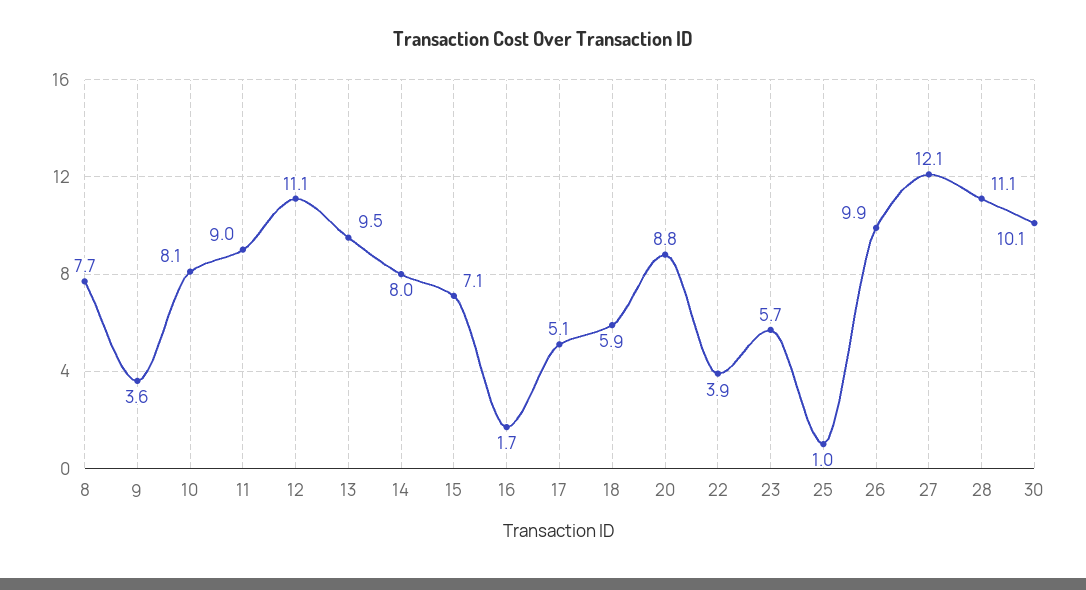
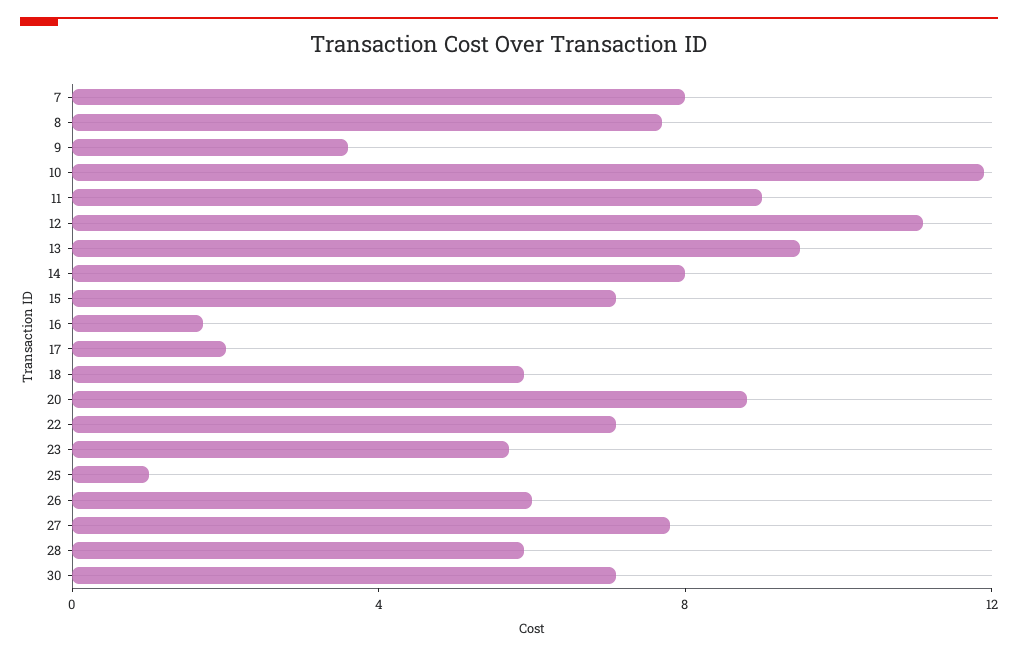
10: 8.1 -> 12
17: 5.1 -> 2
22: 3.9 -> 7
26: 9.9 -> 6
27: 12.1 -> 8
28: 11.1 -> 6
30: 10.1 -> 7
7: none -> 8

